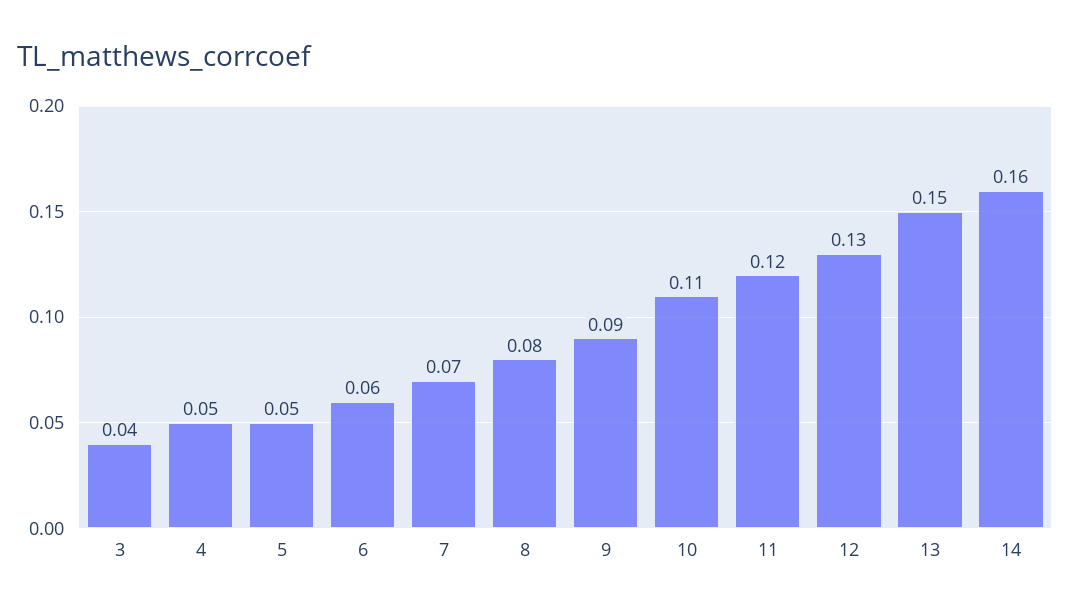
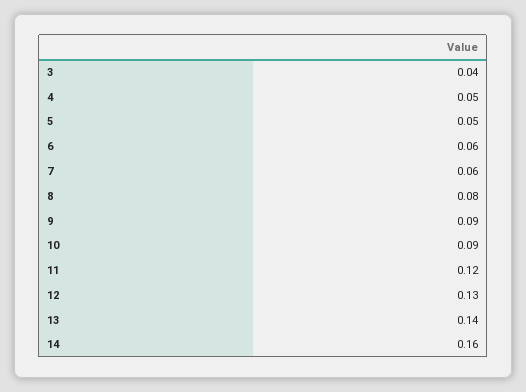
7: 0.07 -> 0.06
10: 0.11 -> 0.09
13: 0.15 -> 0.14

